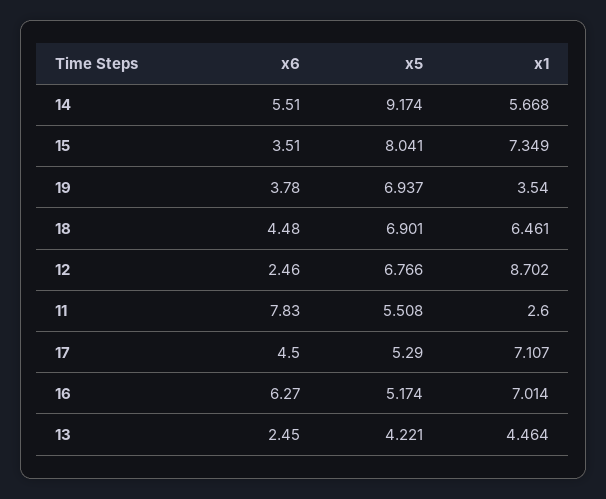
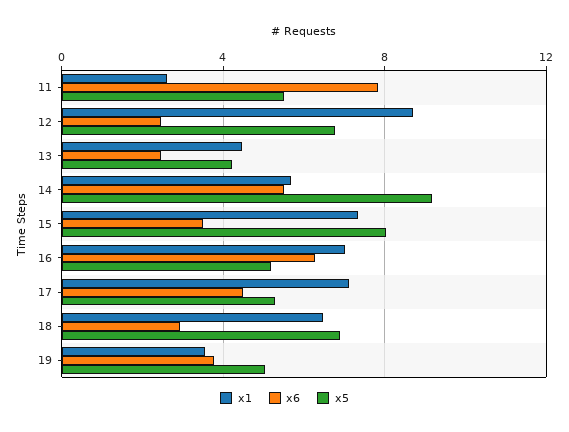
x5, 19: 6.937 -> 5
x6, 18: 4.48 -> 3

